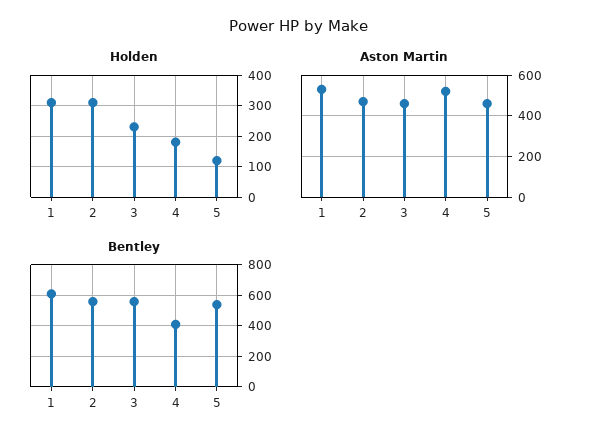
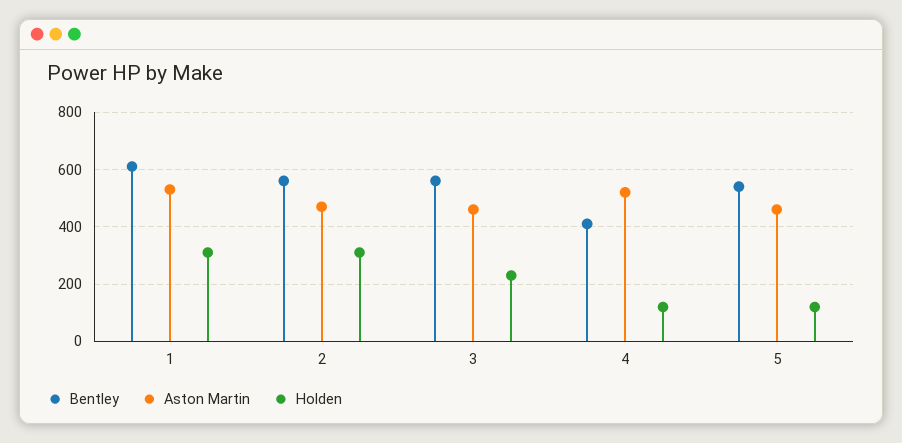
Holden, 4: 180 -> 125

